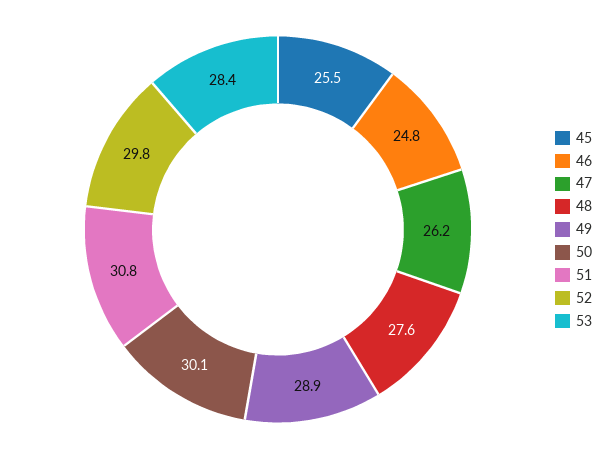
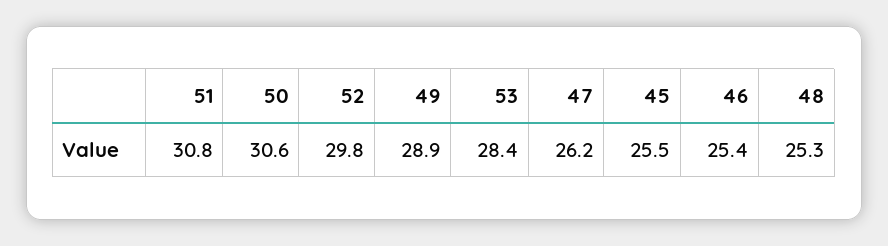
46: 24.8 -> 25.4
48: 27.6 -> 25.3
50: 30.1 -> 30.6

